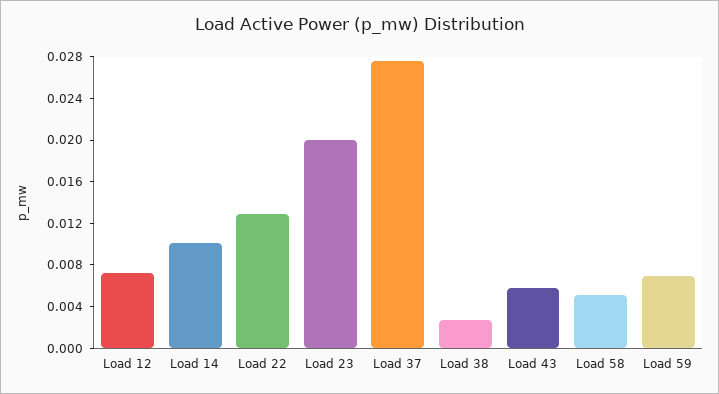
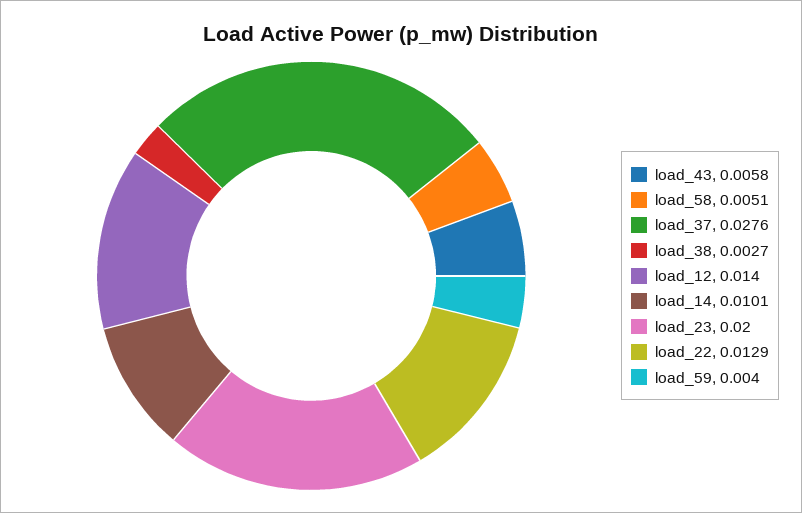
Load 12: 0.007 -> 0.014
Load 59: 0.007 -> 0.004

